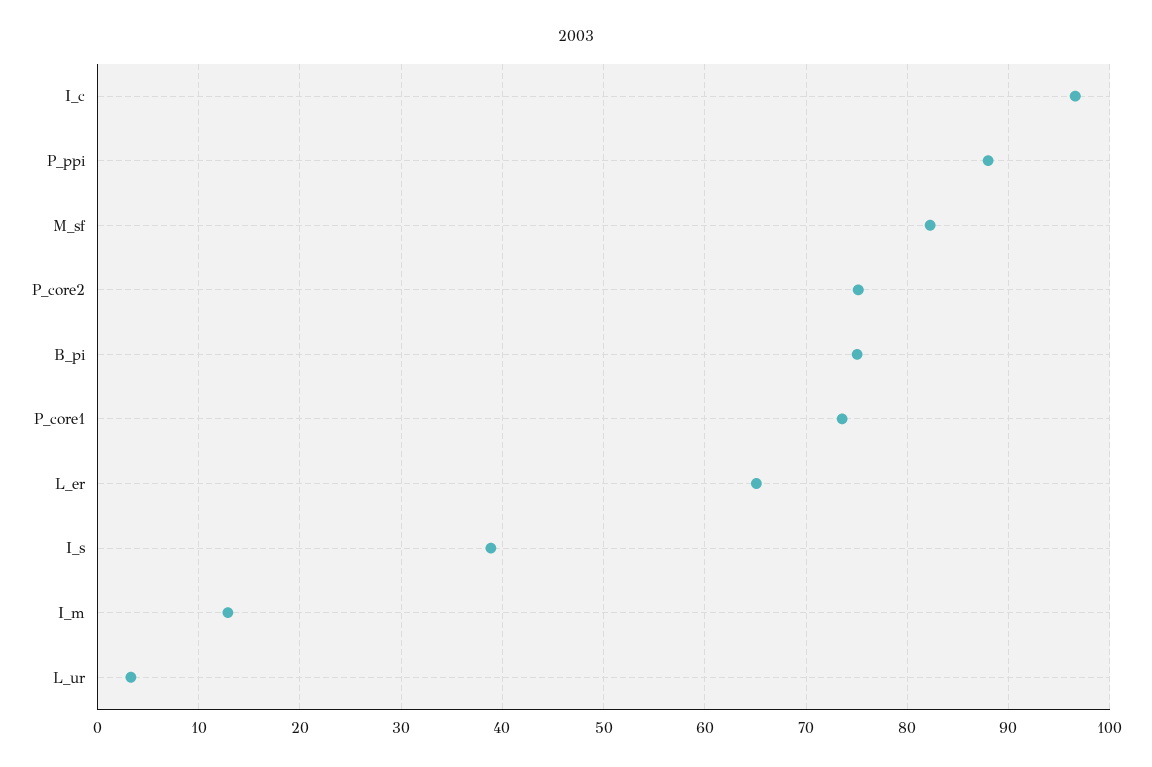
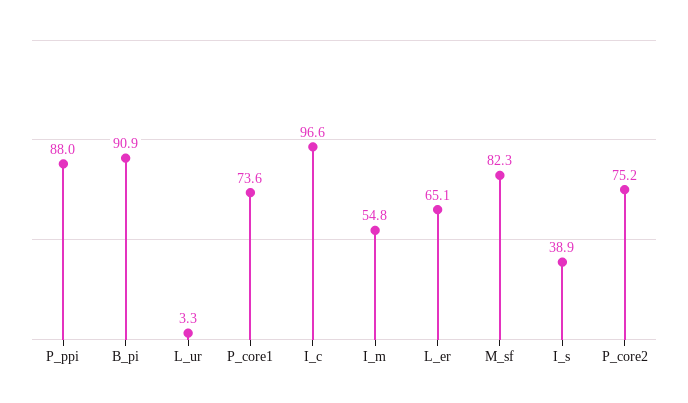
B_pi: 75 -> 90.9
I_m: 13 -> 54.8

